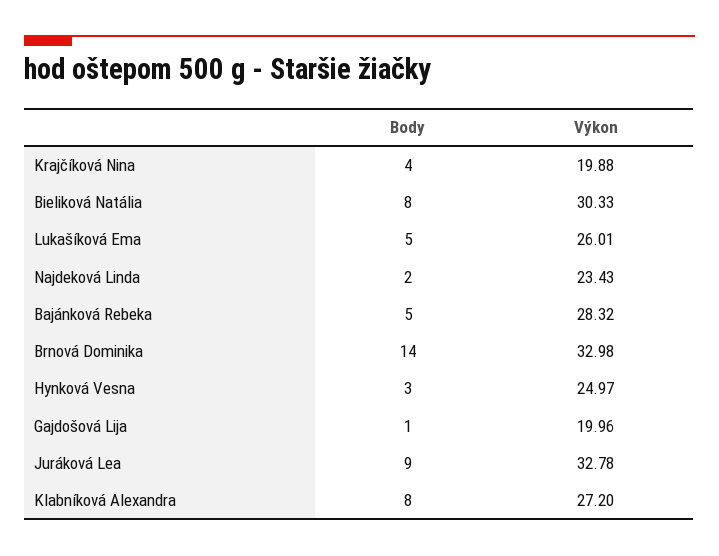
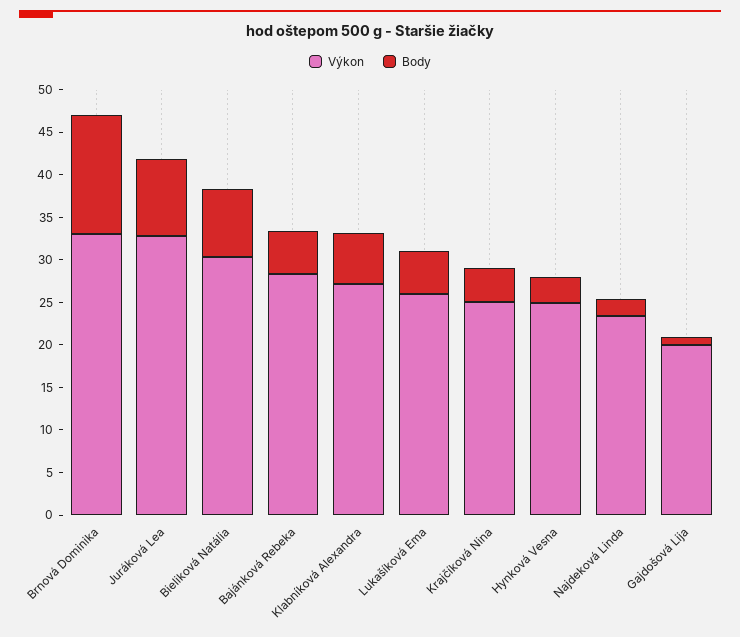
Výkon, Krajčíková Nina: 19.88 -> 25
Body, Klabníková Alexandra: 8 -> 6

